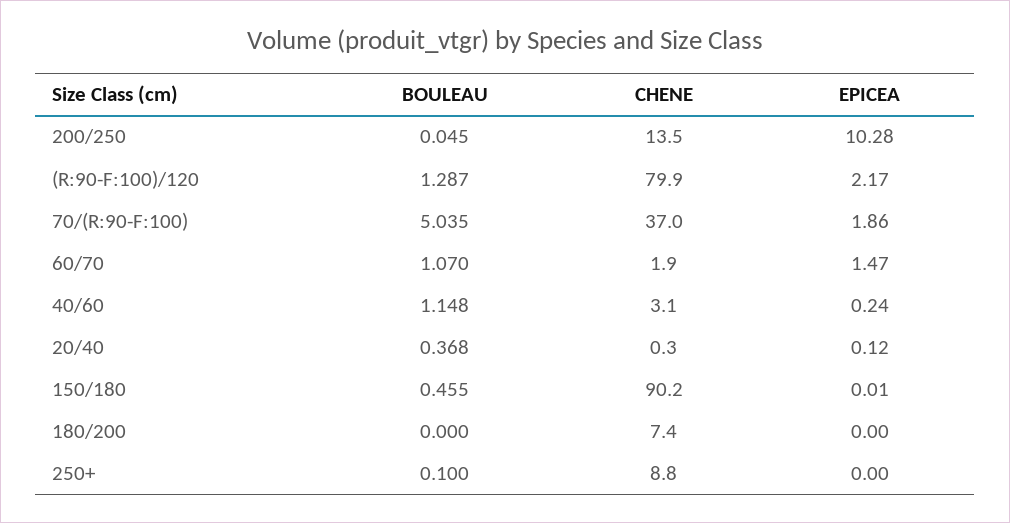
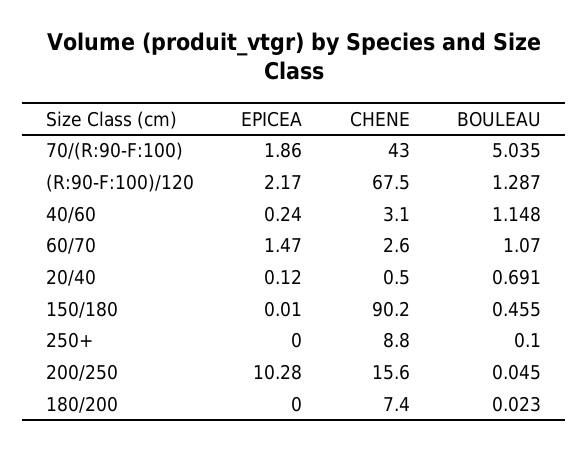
CHENE, 200/250: 13.5 -> 15.6
CHENE, (R:90-F:100)/120: 79.9 -> 67.5
CHENE, 70/(R:90-F:100): 37 -> 43
CHENE, 60/70: 1.9 -> 2.6
BOULEAU, 20/40: 0.368 -> 0.691
CHENE, 20/40: 0.3 -> 0.5
BOULEAU, 180/200: 0 -> 0.023

